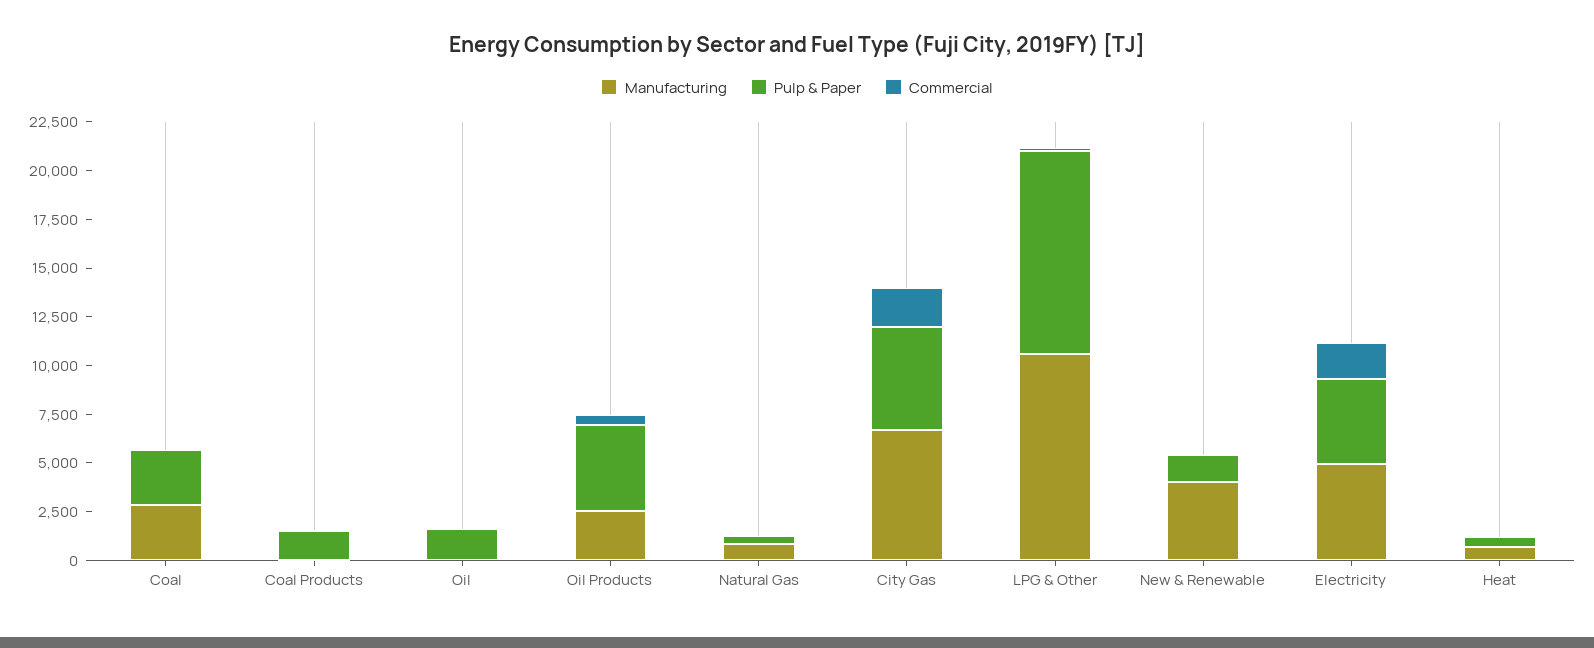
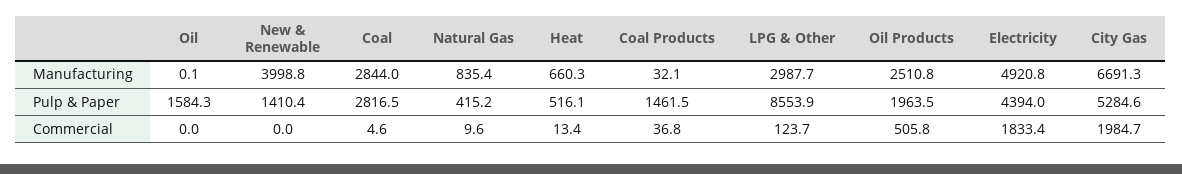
Pulp & Paper, Oil Products: 4500 -> 1963.5
Manufacturing, LPG & Other: 10500 -> 2987.7
Pulp & Paper, LPG & Other: 10500 -> 8553.9

